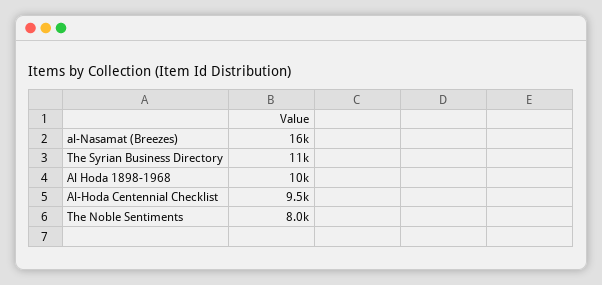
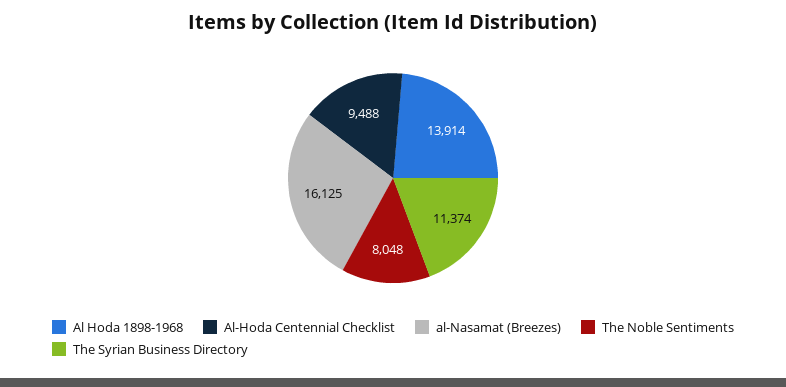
Al Hoda 1898-1968: 10000 -> 13914

